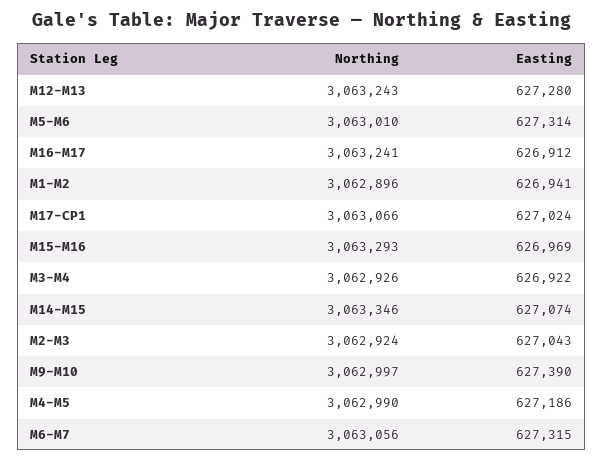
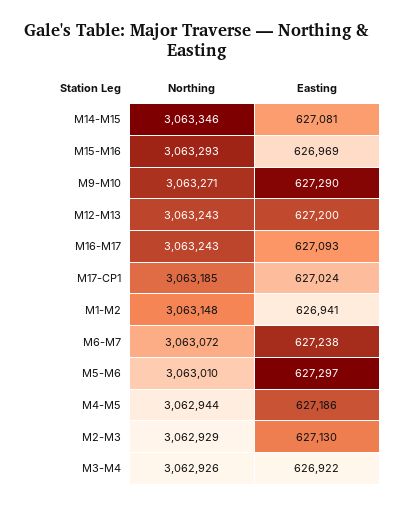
Easting, M12-M13: 627280 -> 627200
Easting, M5-M6: 627314 -> 627297
Northing, M16-M17: 3063241 -> 3063243
Easting, M16-M17: 626912 -> 627093
Northing, M1-M2: 3062896 -> 3063148
Northing, M17-CP1: 3063066 -> 3063185
Easting, M14-M15: 627074 -> 627081
Northing, M2-M3: 3062924 -> 3062929
Easting, M2-M3: 627043 -> 627130
Northing, M9-M10: 3062997 -> 3063271
Easting, M9-M10: 627390 -> 627290
Northing, M4-M5: 3062990 -> 3062944
Northing, M6-M7: 3063056 -> 3063072
Easting, M6-M7: 627315 -> 627238

